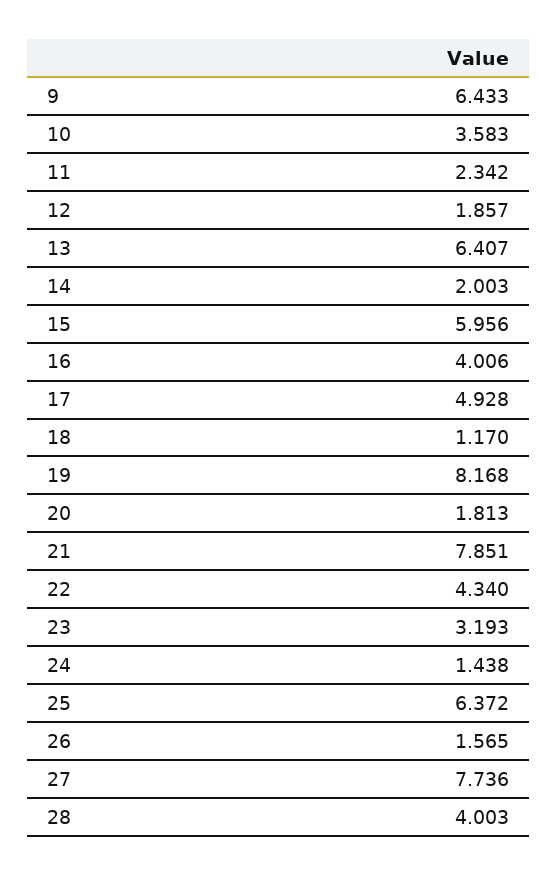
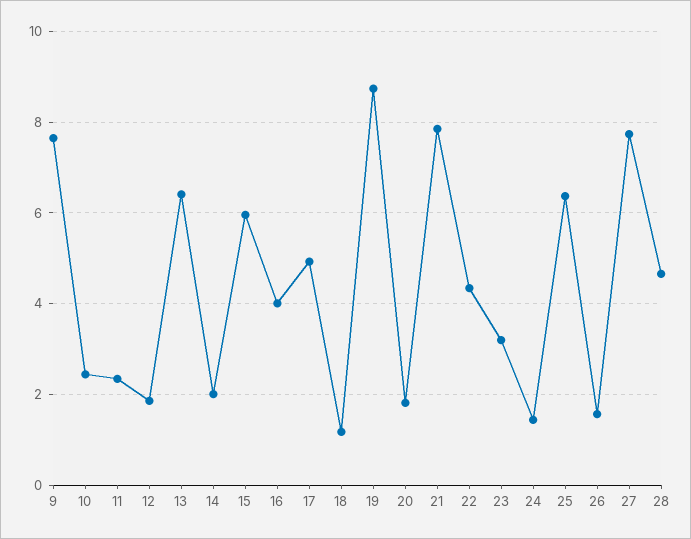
9: 6.433 -> 7.6
10: 3.583 -> 2.4
19: 8.168 -> 8.8
28: 4.003 -> 4.6

